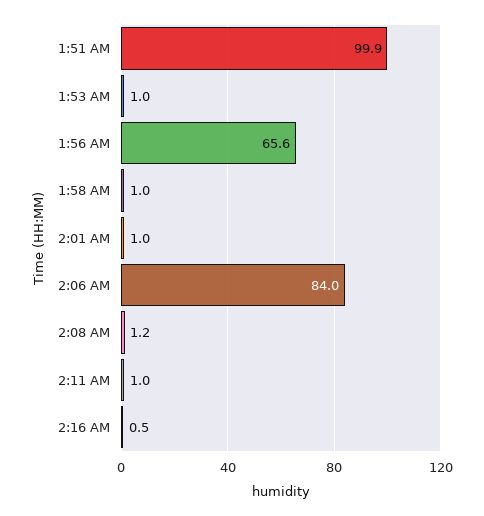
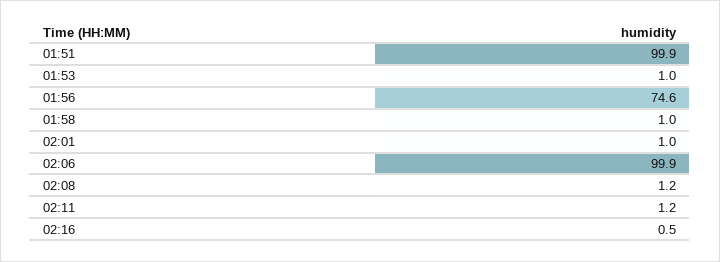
1:56 AM: 65.6 -> 74.6
2:06 AM: 84 -> 99.9
2:11 AM: 1 -> 1.2

